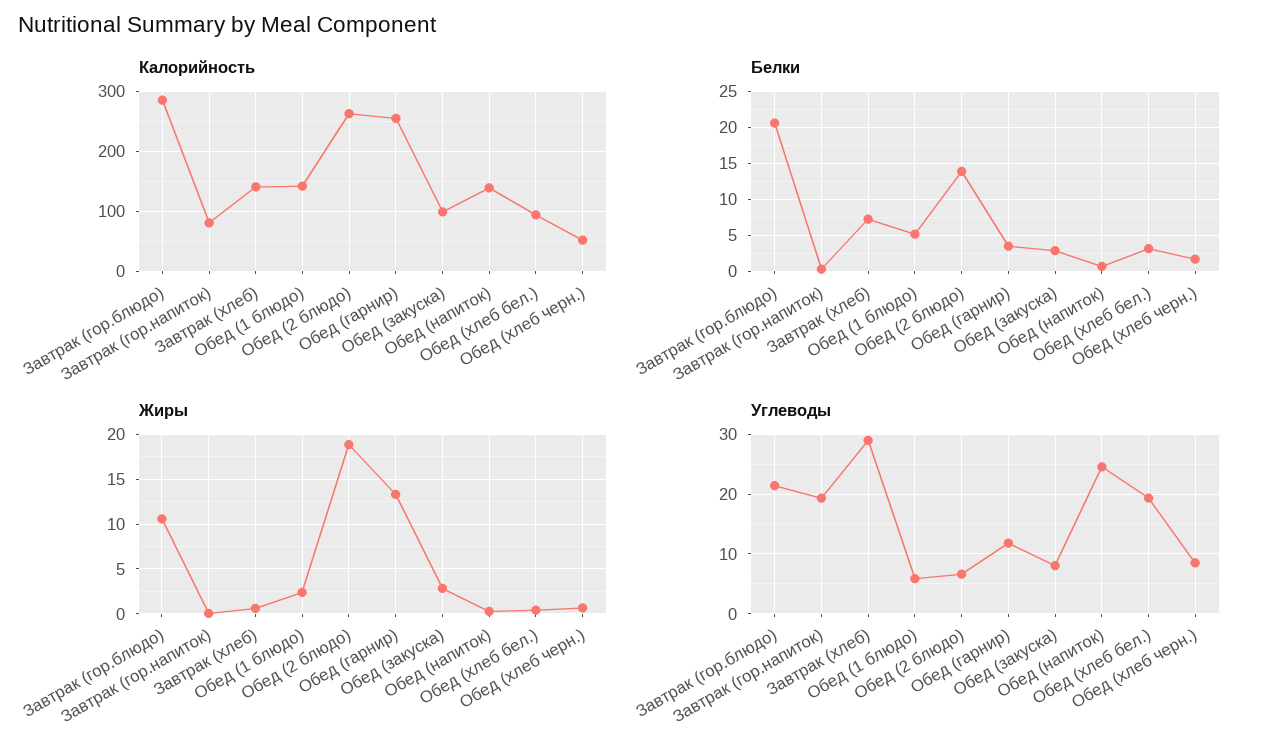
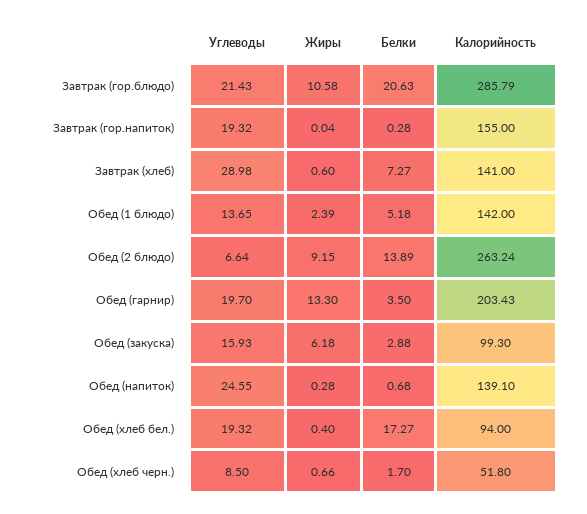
Калорийность, Завтрак (гор.напиток): 80 -> 155
Калорийность, Обед (гарнир): 260 -> 203.43
Белки, Обед (хлеб бел.): 3 -> 17.27
Жиры, Обед (2 блюдо): 19 -> 9.15
Жиры, Обед (закуска): 3 -> 6.18
Углеводы, Обед (1 блюдо): 6 -> 13.65
Углеводы, Обед (гарнир): 12 -> 19.7
Углеводы, Обед (закуска): 8 -> 15.93

